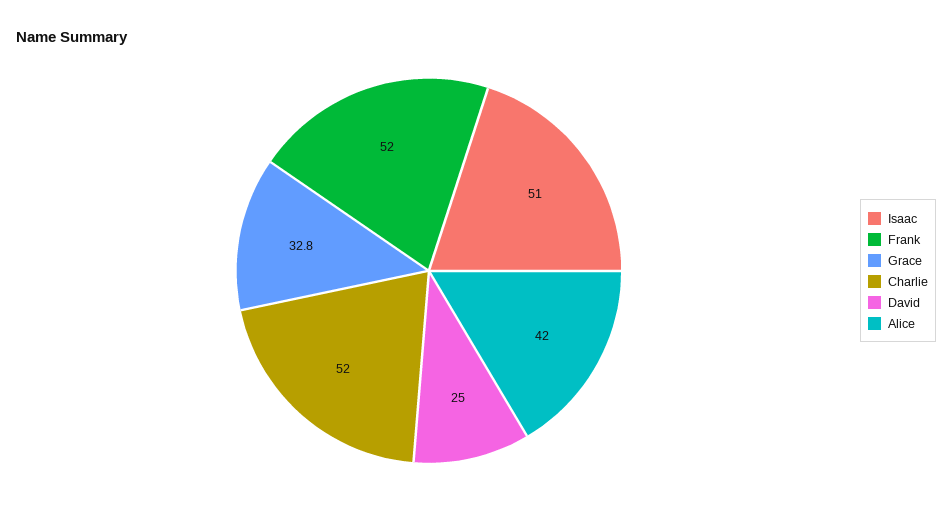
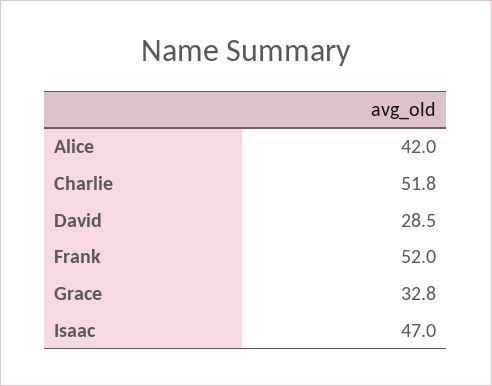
Isaac: 51 -> 47
Charlie: 52 -> 51.8
David: 25 -> 28.5

